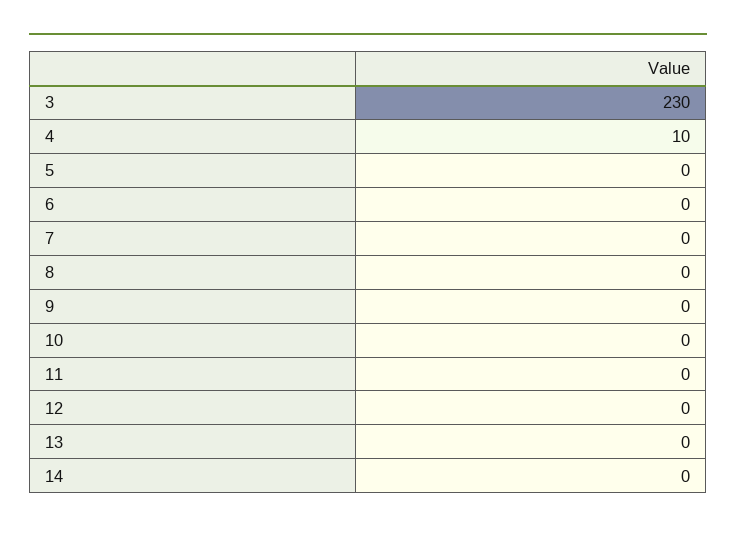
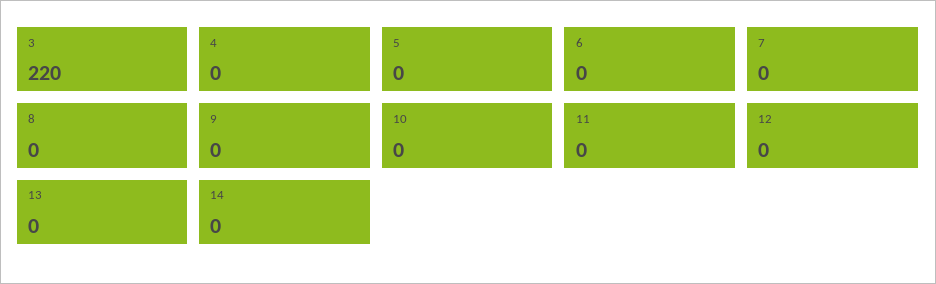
3: 230 -> 220
4: 10 -> 0

